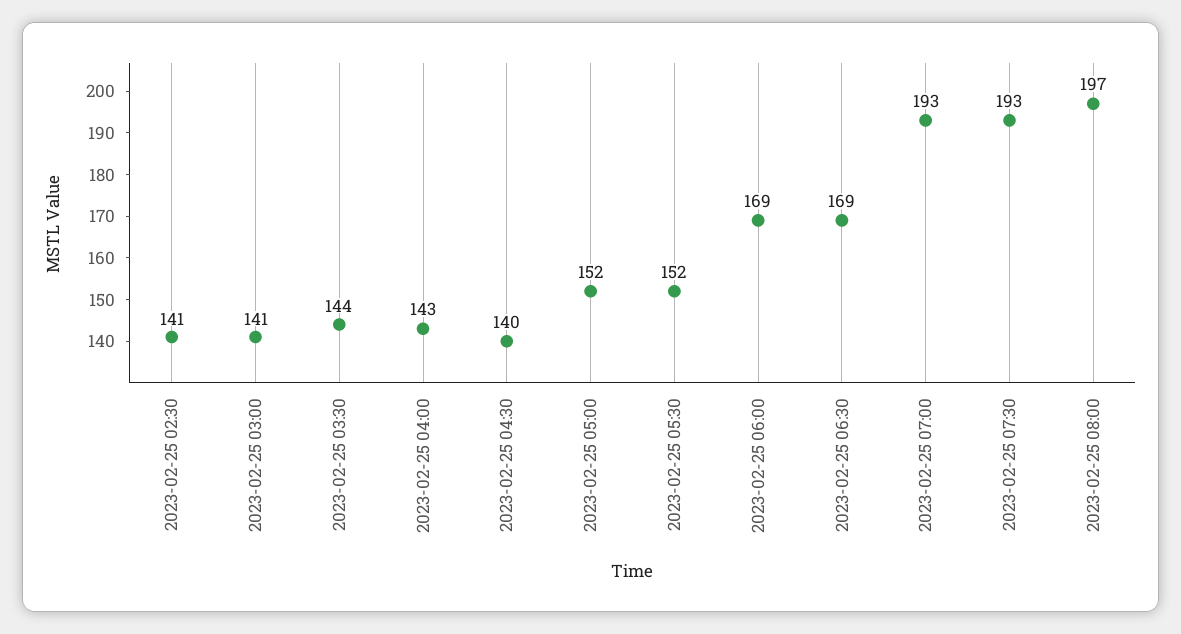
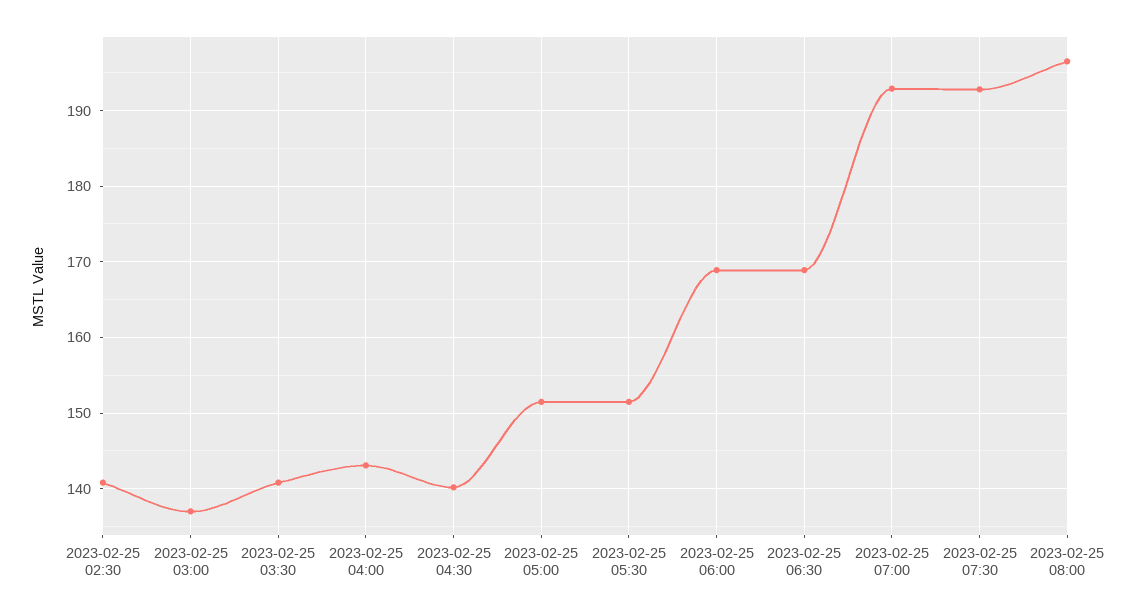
2023-02-25 03:00: 141 -> 137
2023-02-25 03:30: 144 -> 141

